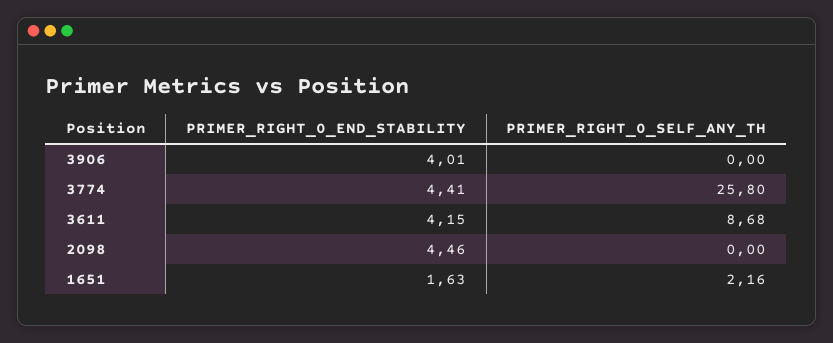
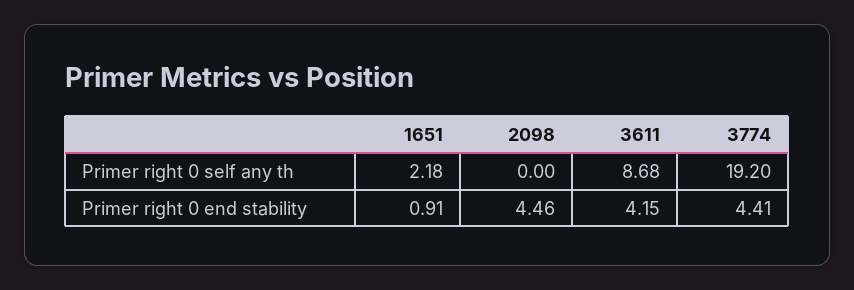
PRIMER_RIGHT_0_END_STABILITY, 3906: 4.01 -> none
PRIMER_RIGHT_0_SELF_ANY_TH, 3906: 0 -> none
PRIMER_RIGHT_0_SELF_ANY_TH, 3774: 25.8 -> 19.2
PRIMER_RIGHT_0_END_STABILITY, 1651: 1.63 -> 0.91
PRIMER_RIGHT_0_SELF_ANY_TH, 1651: 2.16 -> 2.18

